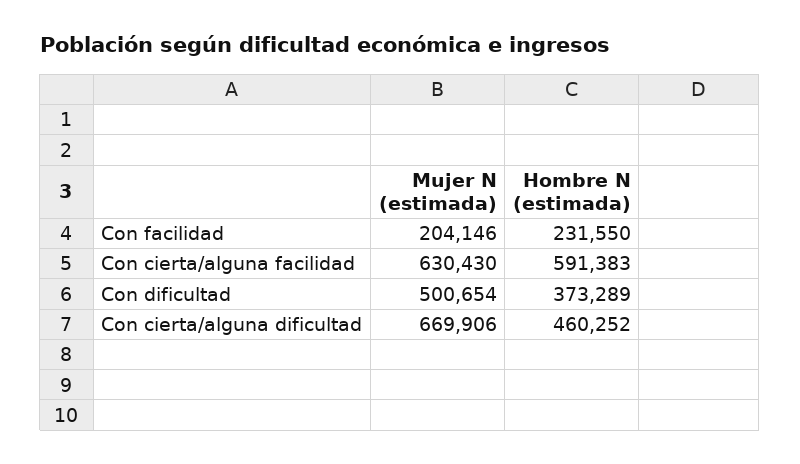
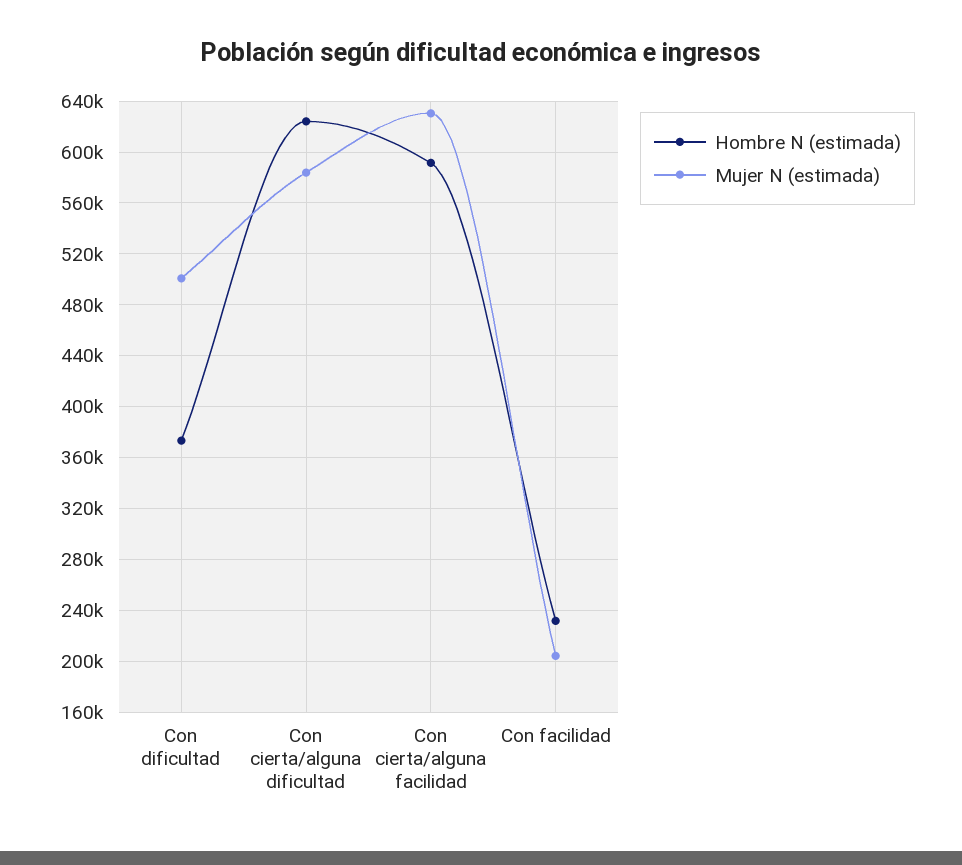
Mujer N (estimada), Con cierta/alguna dificultad: 669906 -> 585000
Hombre N (estimada), Con cierta/alguna dificultad: 460252 -> 625000

